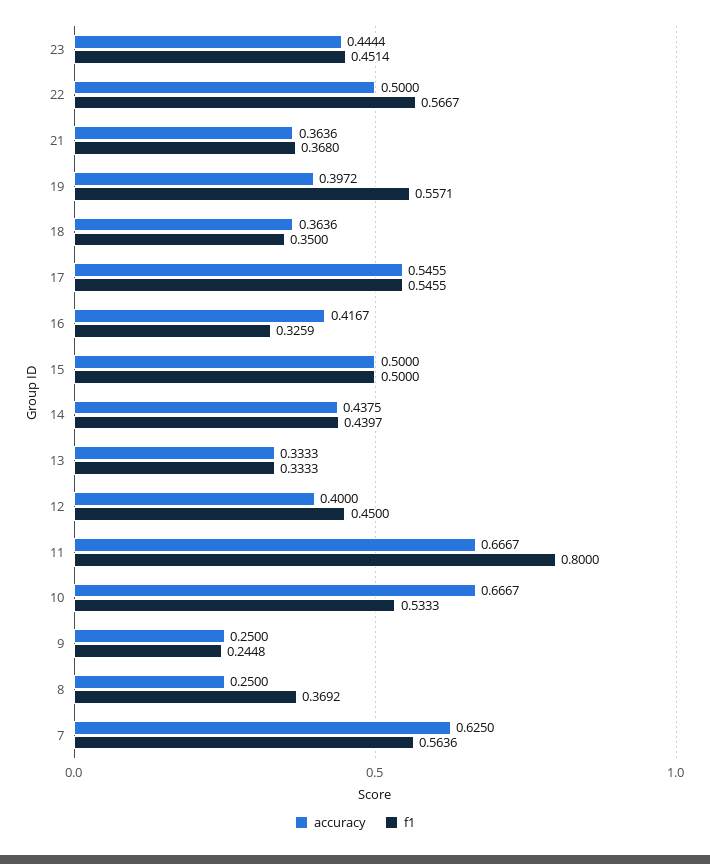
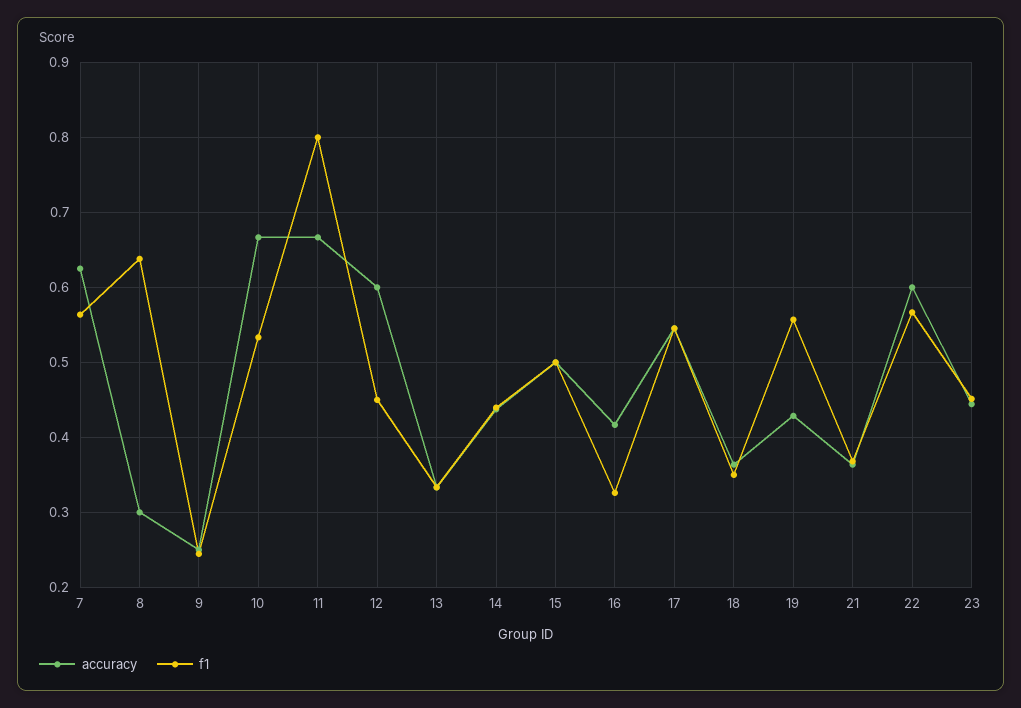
accuracy, 22: 0.5 -> 0.6
accuracy, 19: 0.3972 -> 0.43
accuracy, 12: 0.4 -> 0.6
accuracy, 8: 0.25 -> 0.3
f1, 8: 0.3692 -> 0.64

